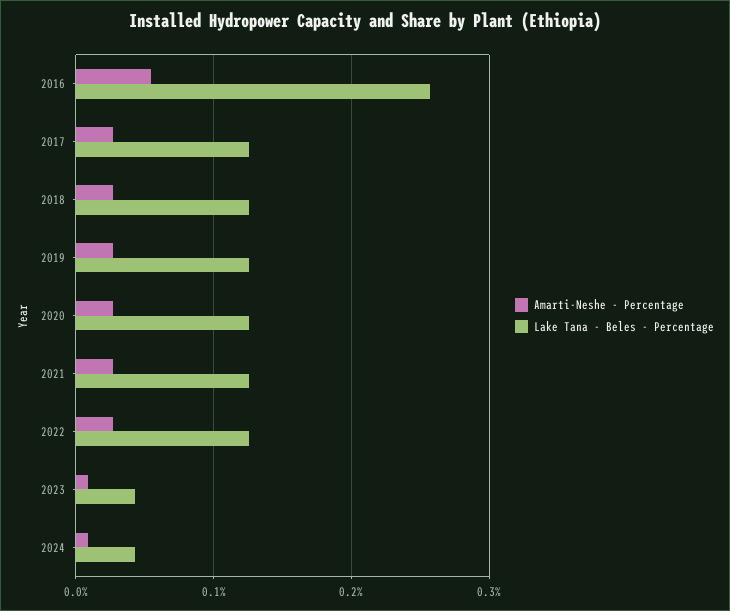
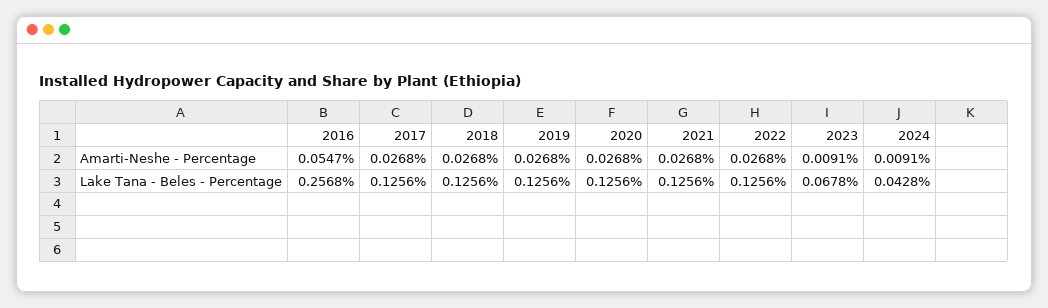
Lake Tana - Beles - Percentage, 2023: 0.04 -> 0.0678

